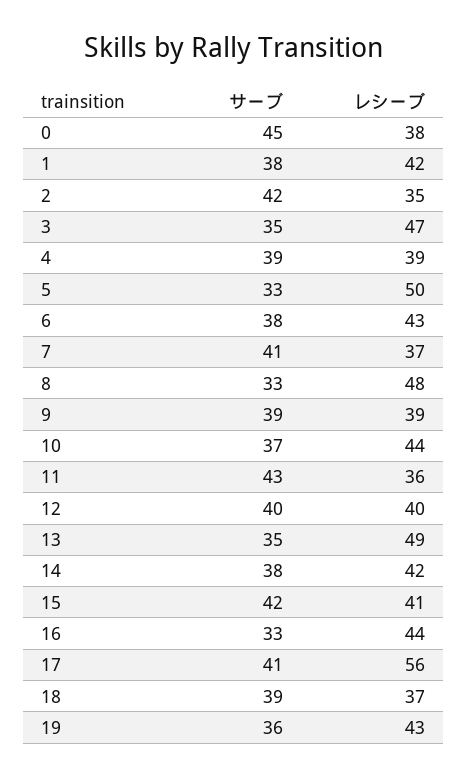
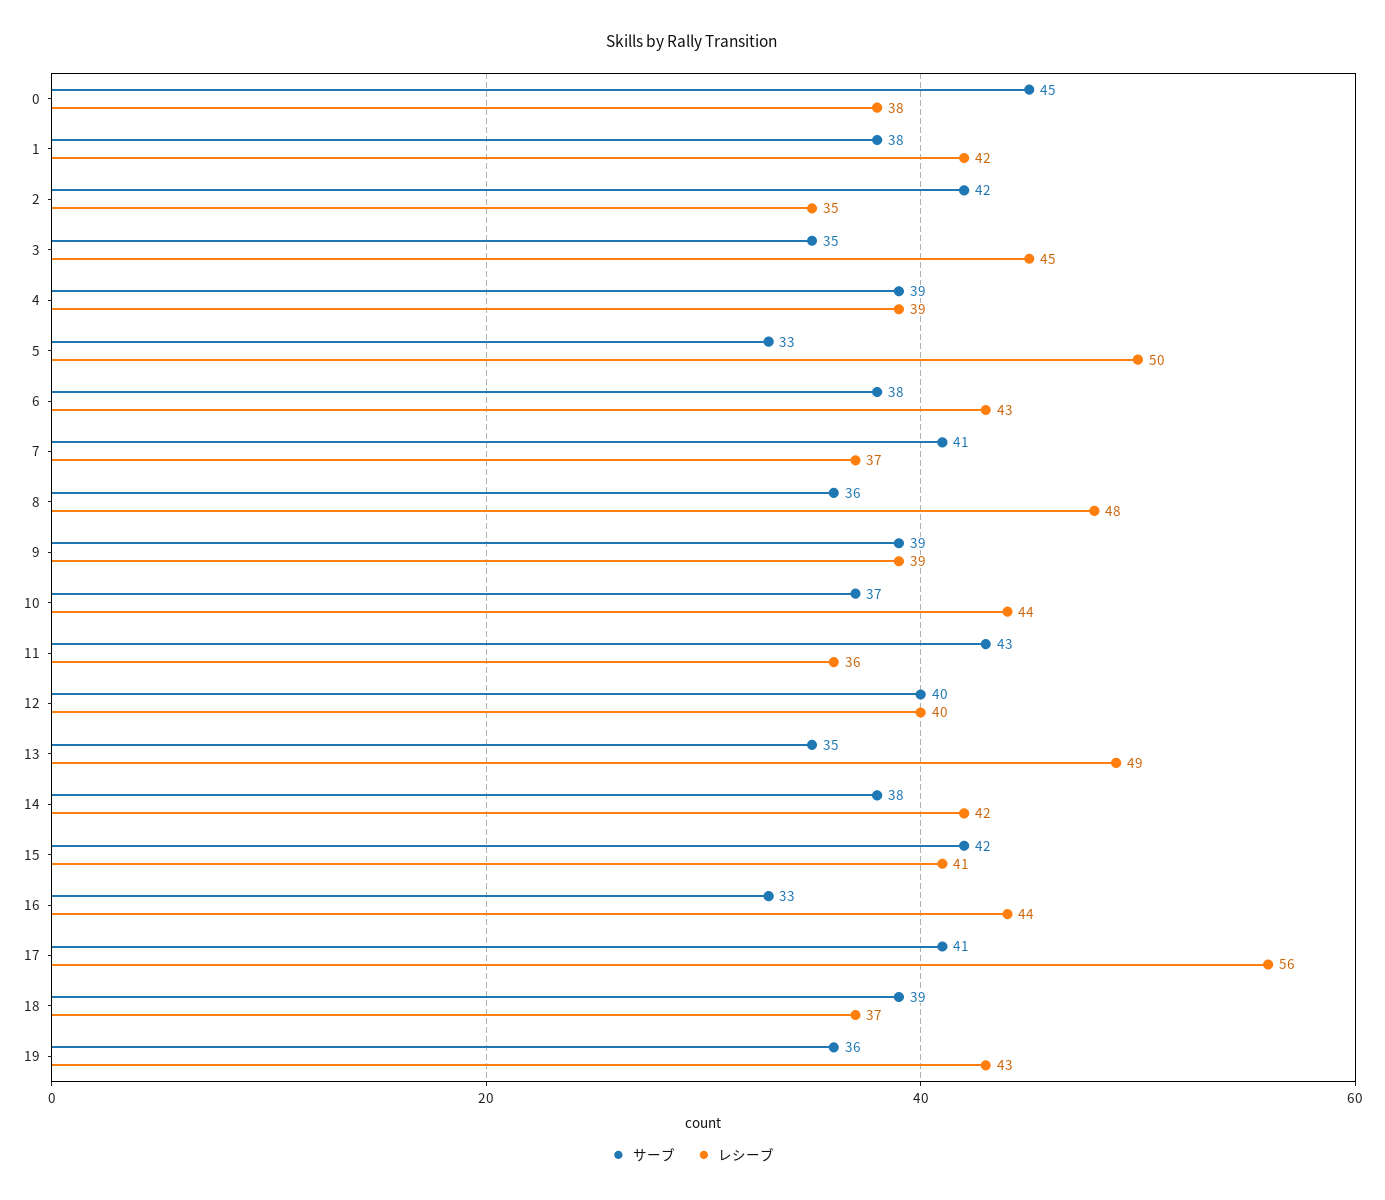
レシーブ, 3: 47 -> 45
サーブ, 8: 33 -> 36

